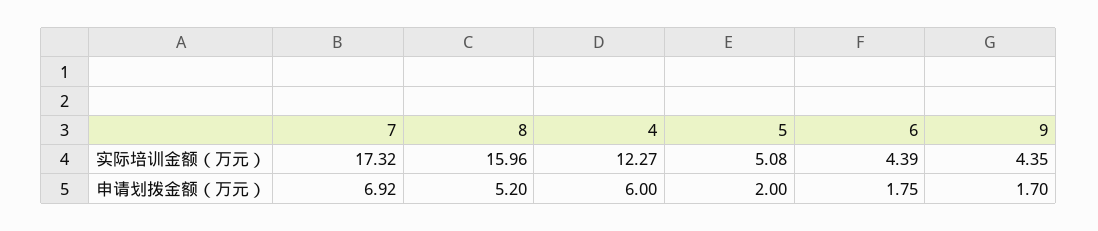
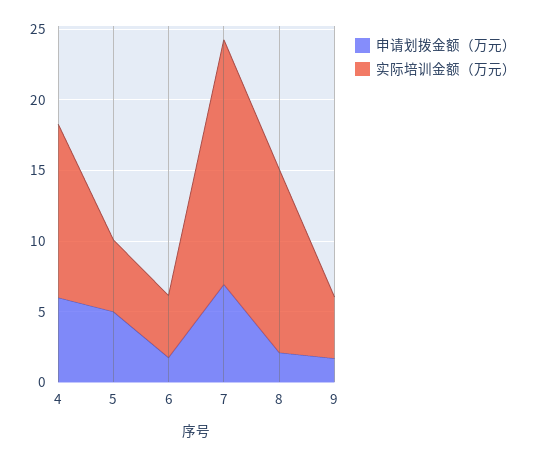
实际培训金额（万元）, 8: 15.96 -> 13
申请划拨金额（万元）, 8: 5.2 -> 2
申请划拨金额（万元）, 5: 2 -> 5

